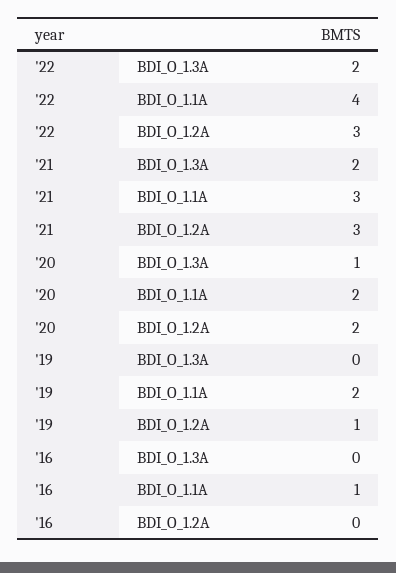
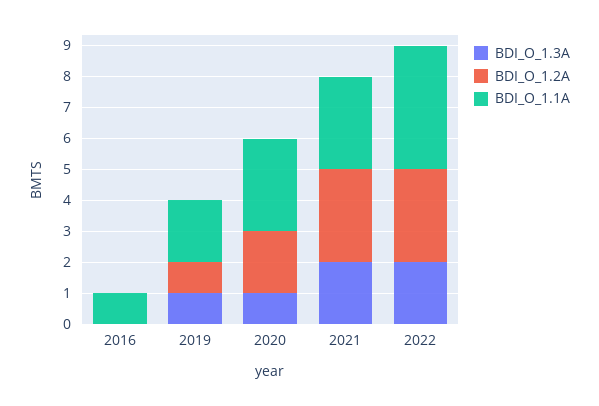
BDI_O_1.1A, '20: 2 -> 3
BDI_O_1.3A, '19: 0 -> 1

